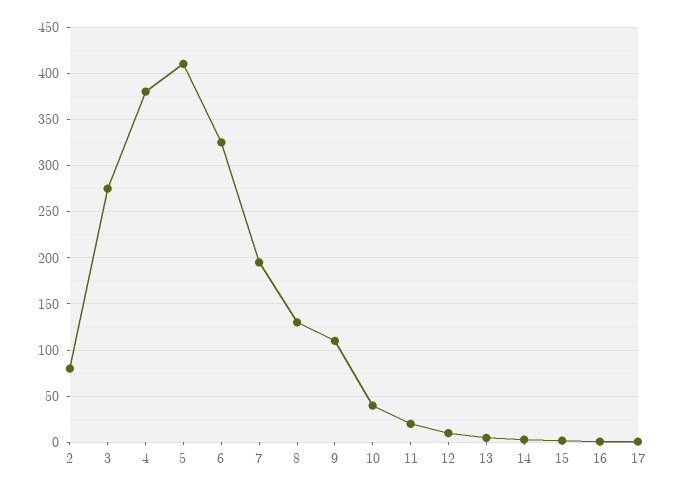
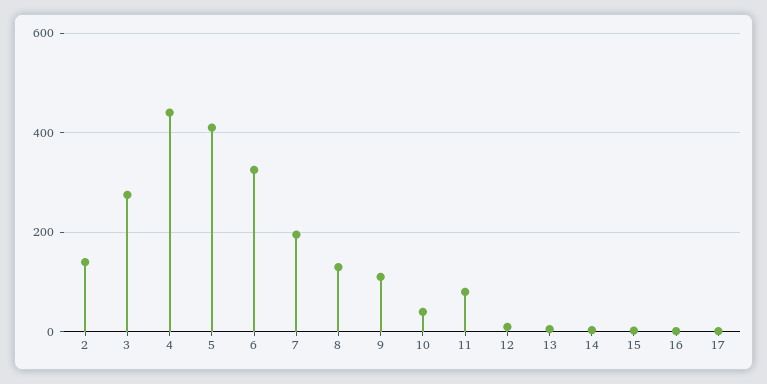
2: 80 -> 140
4: 380 -> 440
11: 20 -> 80

